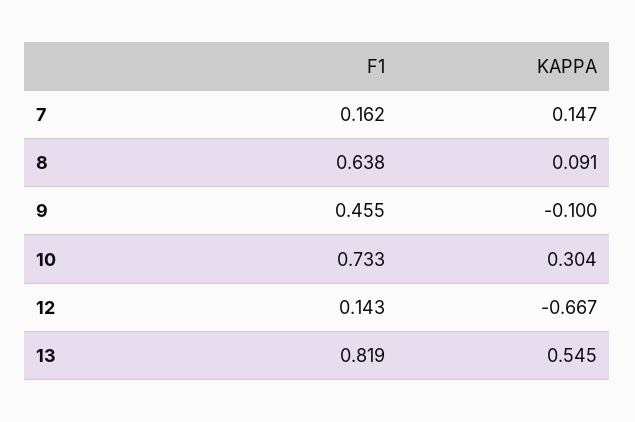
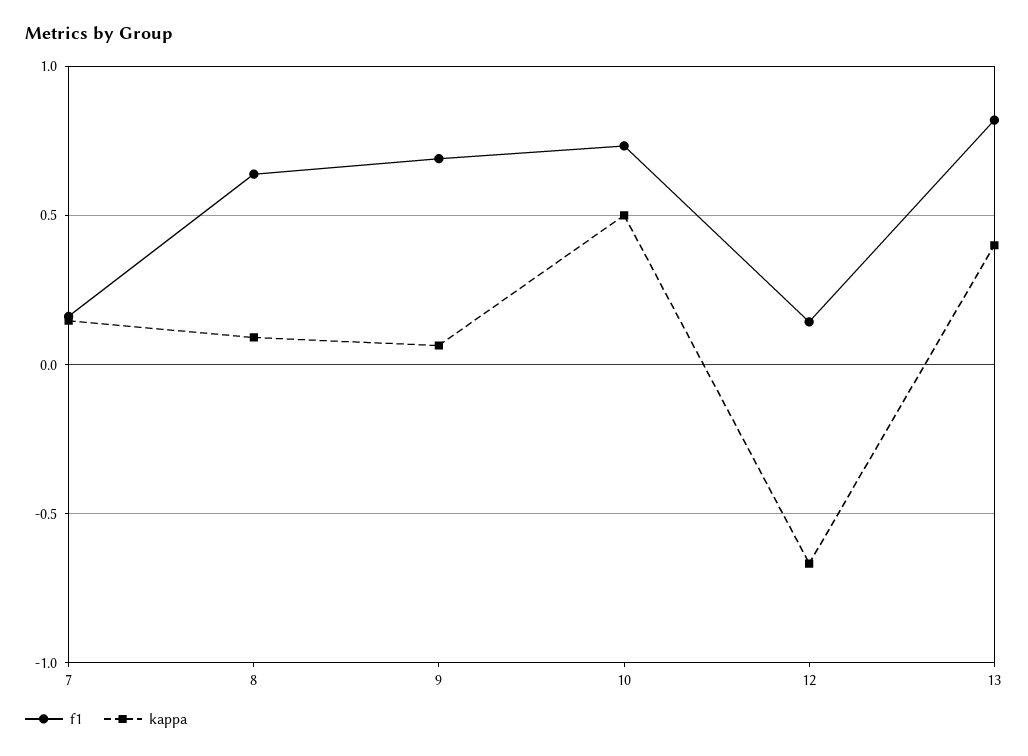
F1, 9: 0.455 -> 0.7
KAPPA, 9: -0.1 -> 0.05
KAPPA, 10: 0.304 -> 0.5
KAPPA, 13: 0.545 -> 0.4

